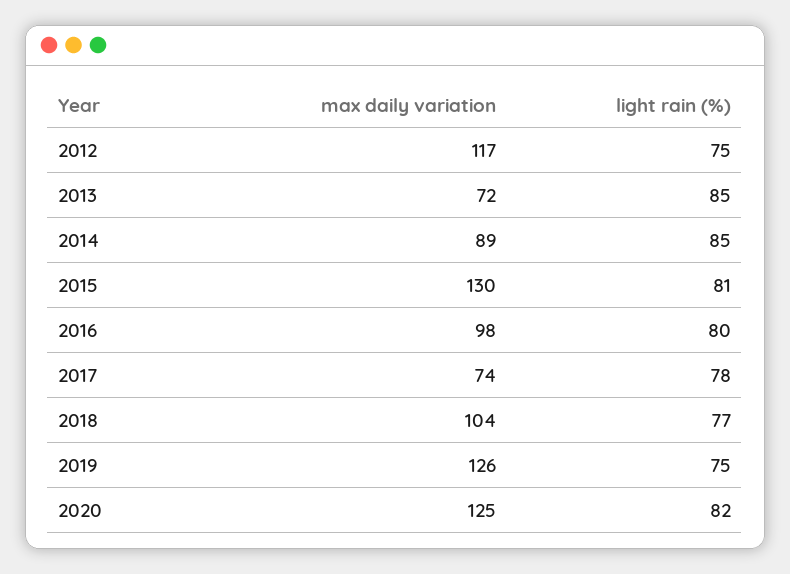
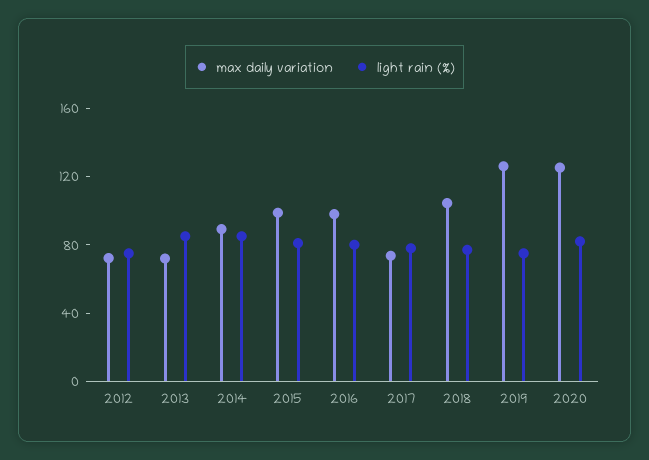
max daily variation, 2012: 117 -> 70
max daily variation, 2015: 130 -> 100

